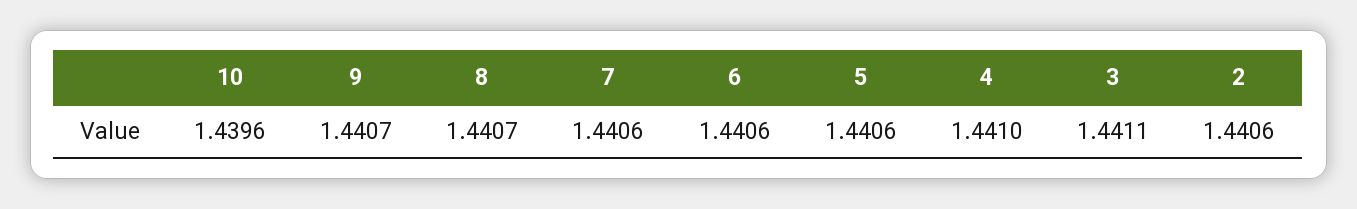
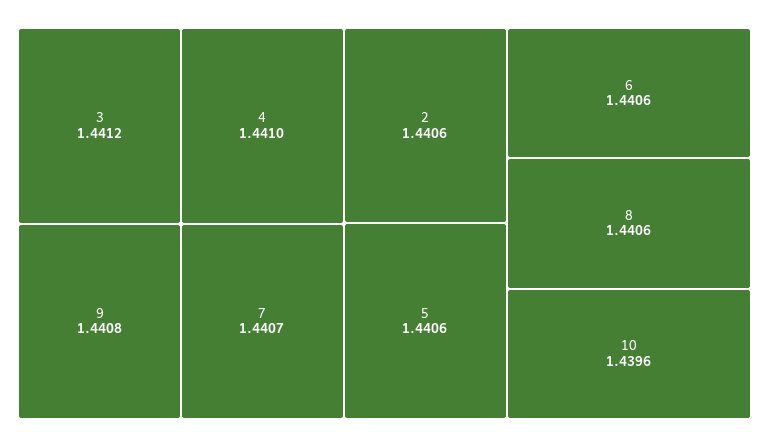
9: 1.4407 -> 1.4408
8: 1.4407 -> 1.4406
7: 1.4406 -> 1.4407
3: 1.4411 -> 1.4412

